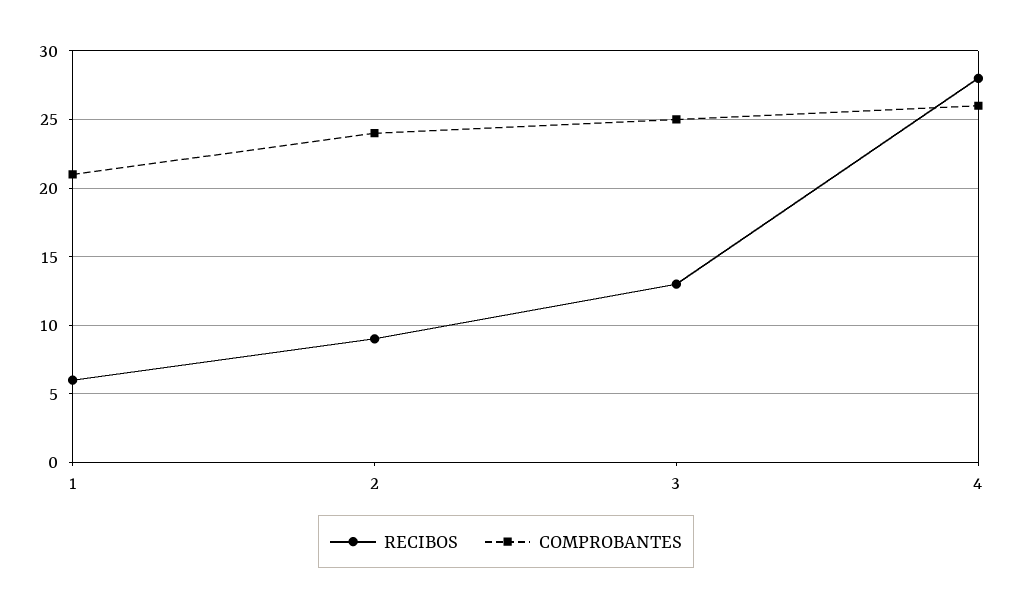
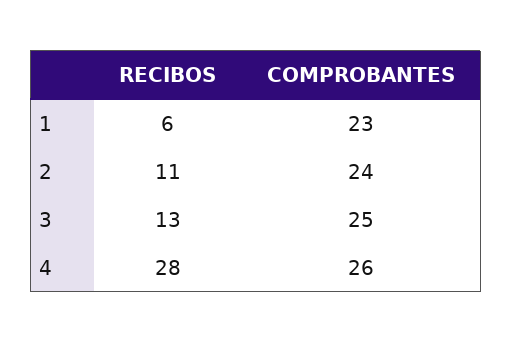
COMPROBANTES, 1: 21 -> 23
RECIBOS, 2: 9 -> 11

